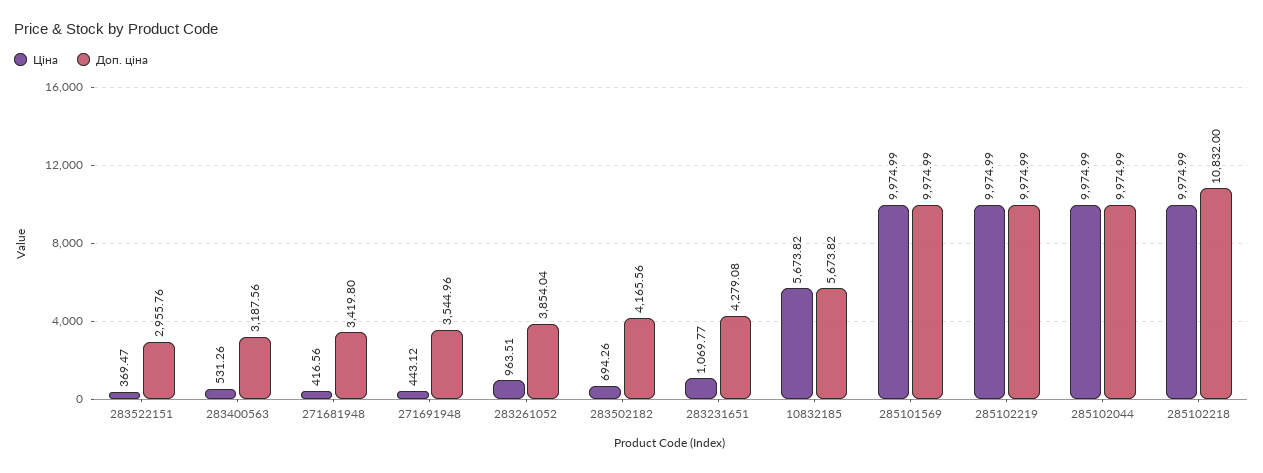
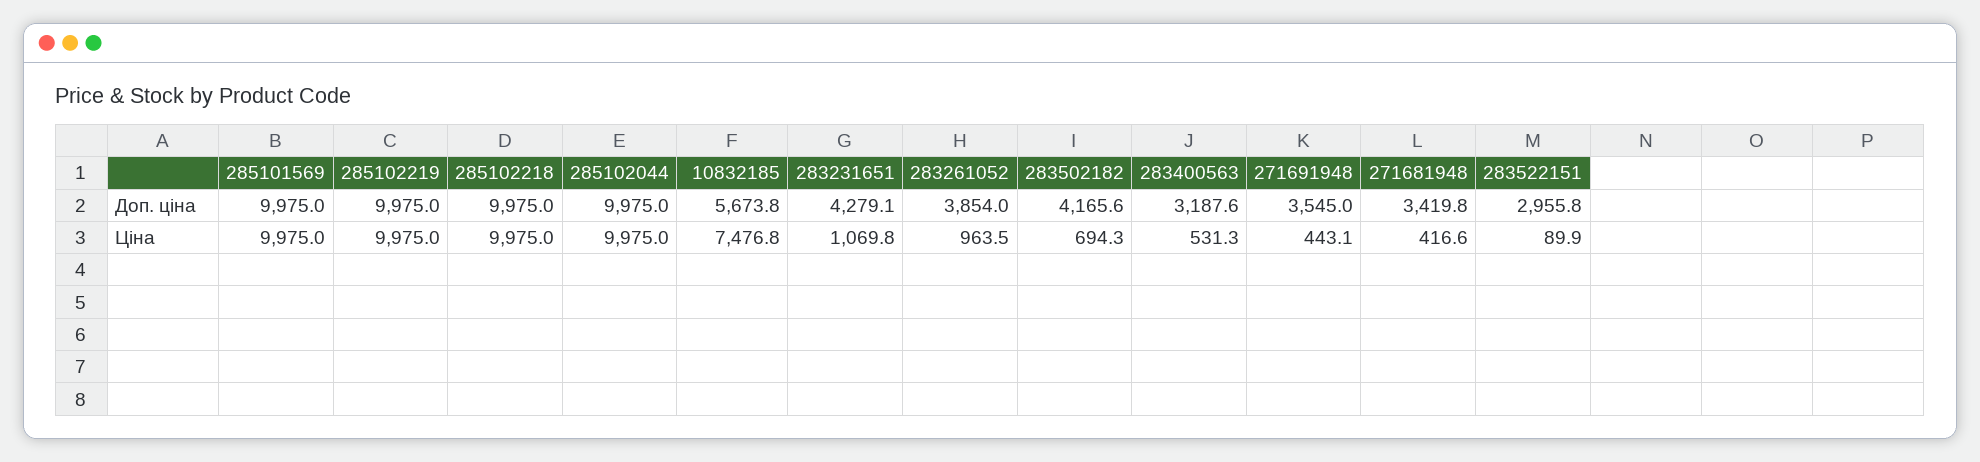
Ціна, 283522151: 369.47 -> 89.9
Ціна, 10832185: 5673.82 -> 7476.8
Доп. ціна, 285102218: 10832 -> 9975

